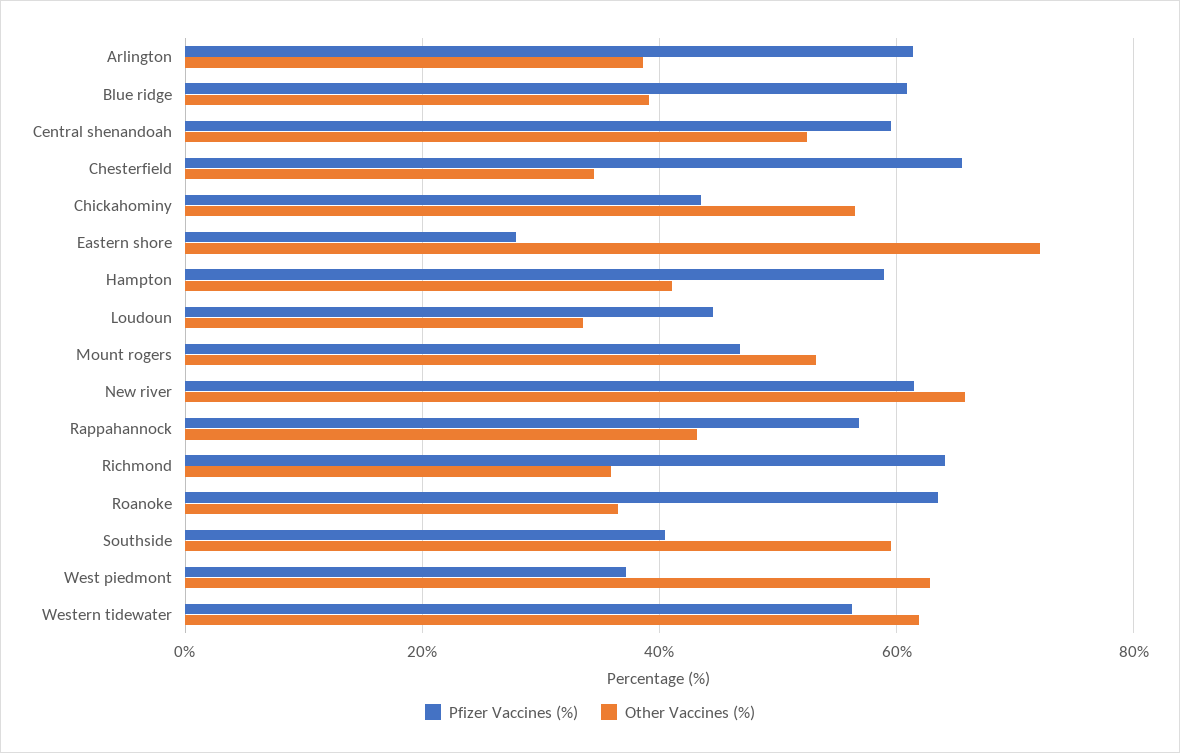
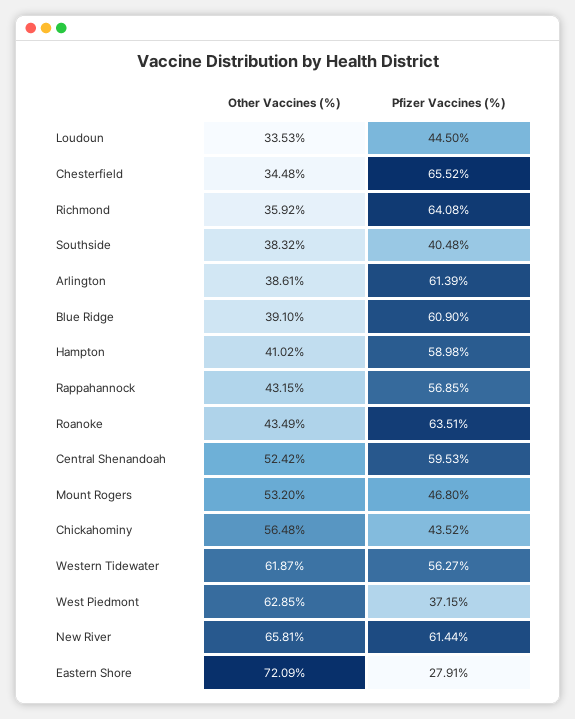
Other Vaccines (%), Roanoke: 36 -> 43.49
Other Vaccines (%), Southside: 60 -> 38.32

